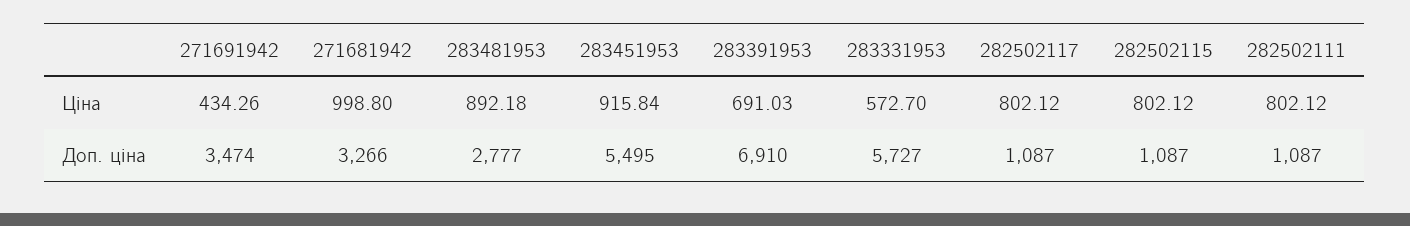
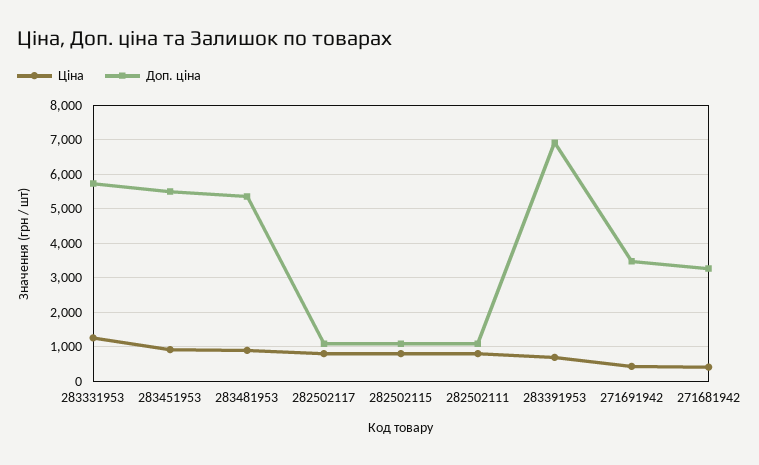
Ціна, 271681942: 998.8 -> 400
Ціна, 283331953: 572.7 -> 1200
Доп. ціна, 283481953: 2777 -> 5400

